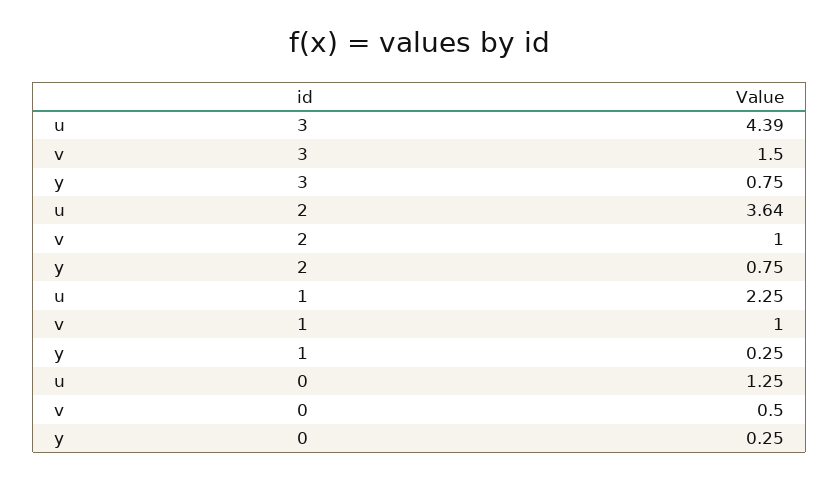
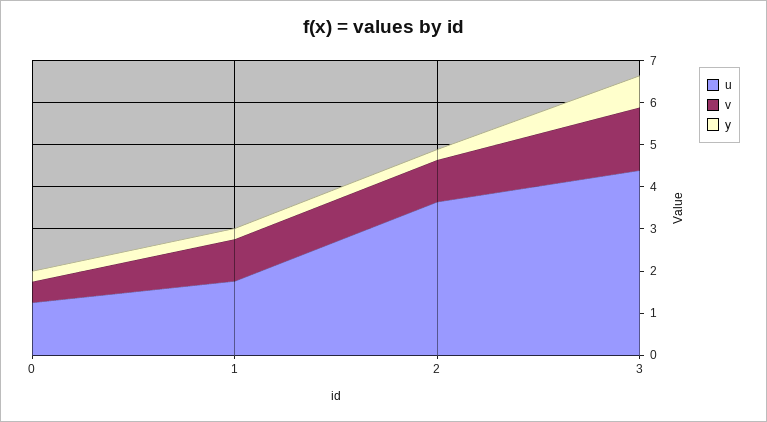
y, 2: 0.75 -> 0.2
u, 1: 2.25 -> 1.8

